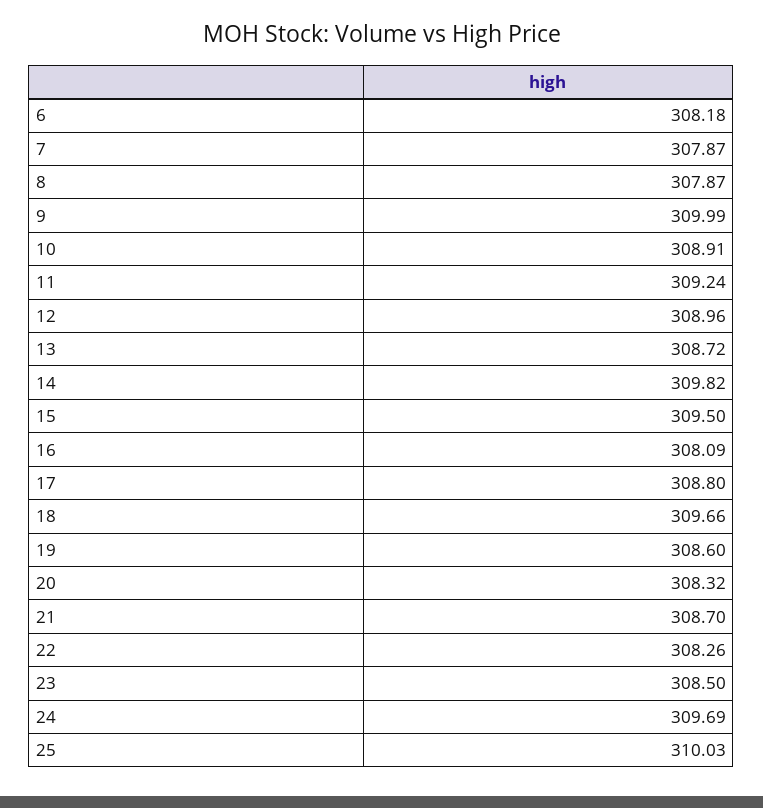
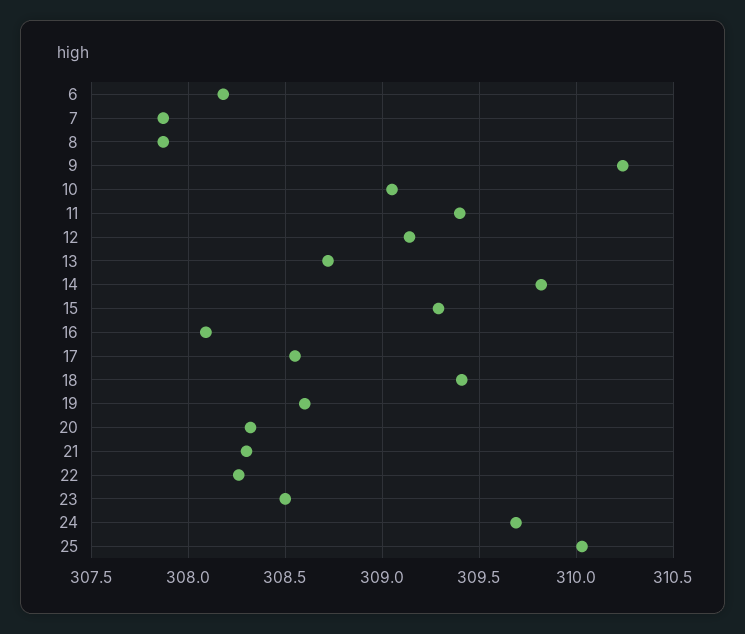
9: 309.99 -> 310.25
10: 308.91 -> 309.05
11: 309.24 -> 309.4
12: 308.96 -> 309.15
15: 309.5 -> 309.3
17: 308.8 -> 308.55
18: 309.66 -> 309.4
21: 308.7 -> 308.3

